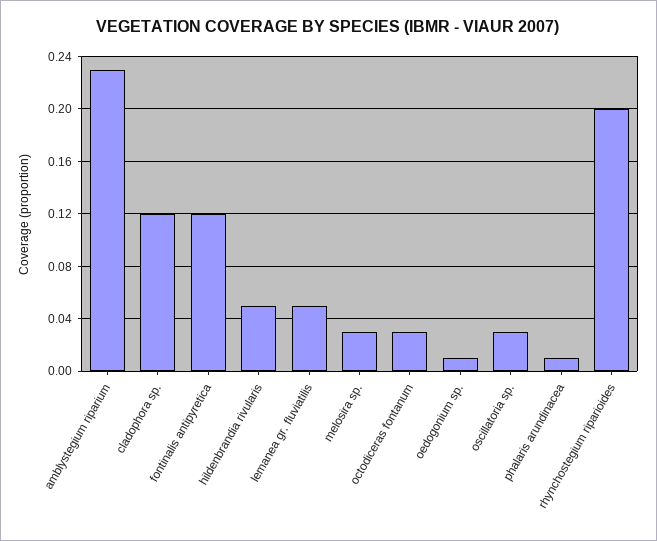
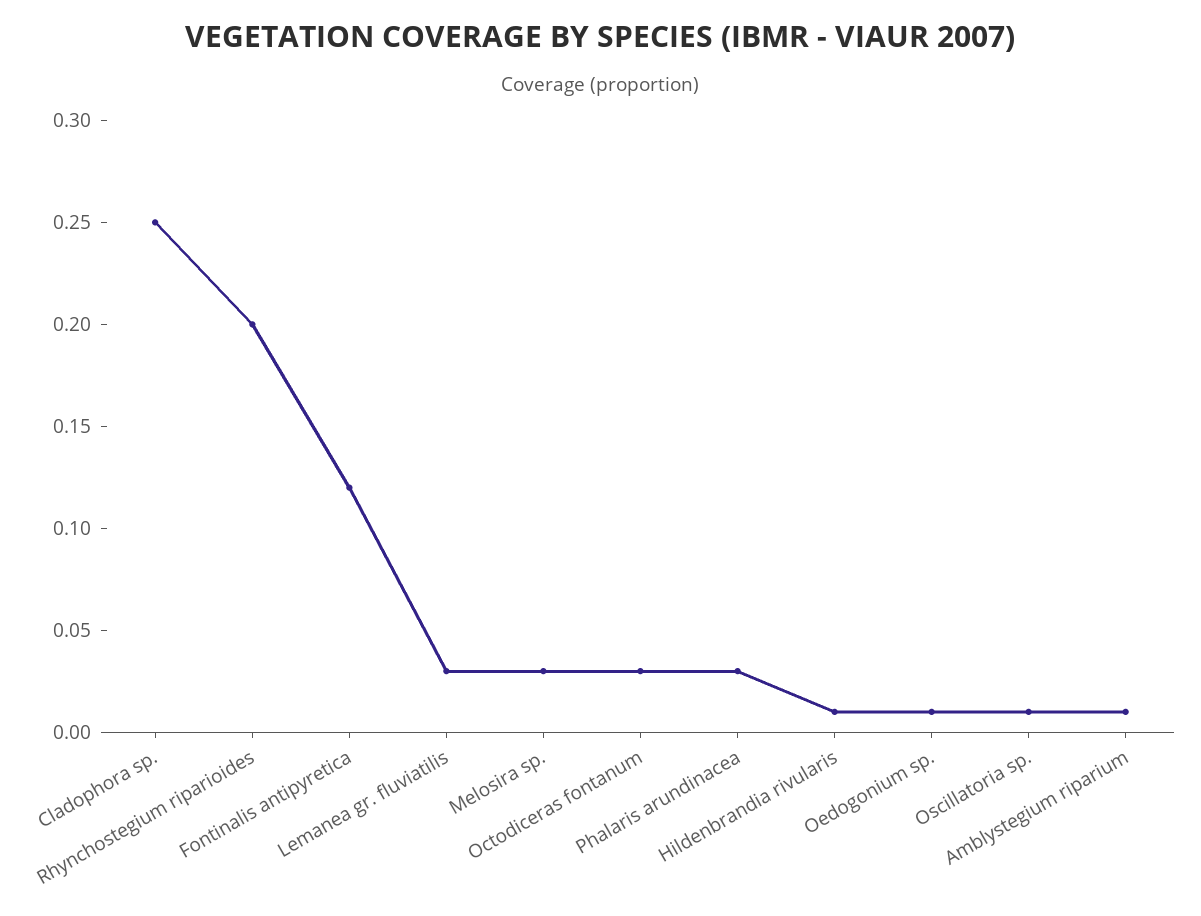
amblystegium riparium: 0.23 -> 0.01
cladophora sp.: 0.12 -> 0.25
hildenbrandia rivularis: 0.05 -> 0.01
lemanea gr. fluviatilis: 0.05 -> 0.03
oscillatoria sp.: 0.03 -> 0.01
phalaris arundinacea: 0.01 -> 0.03

